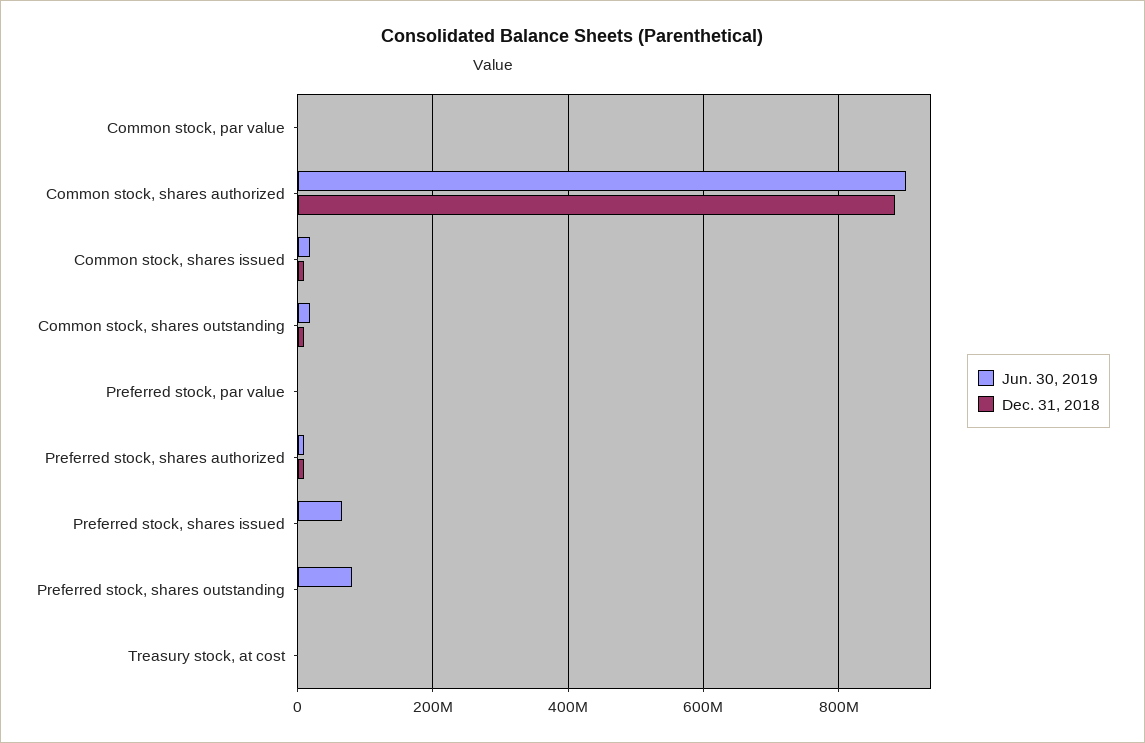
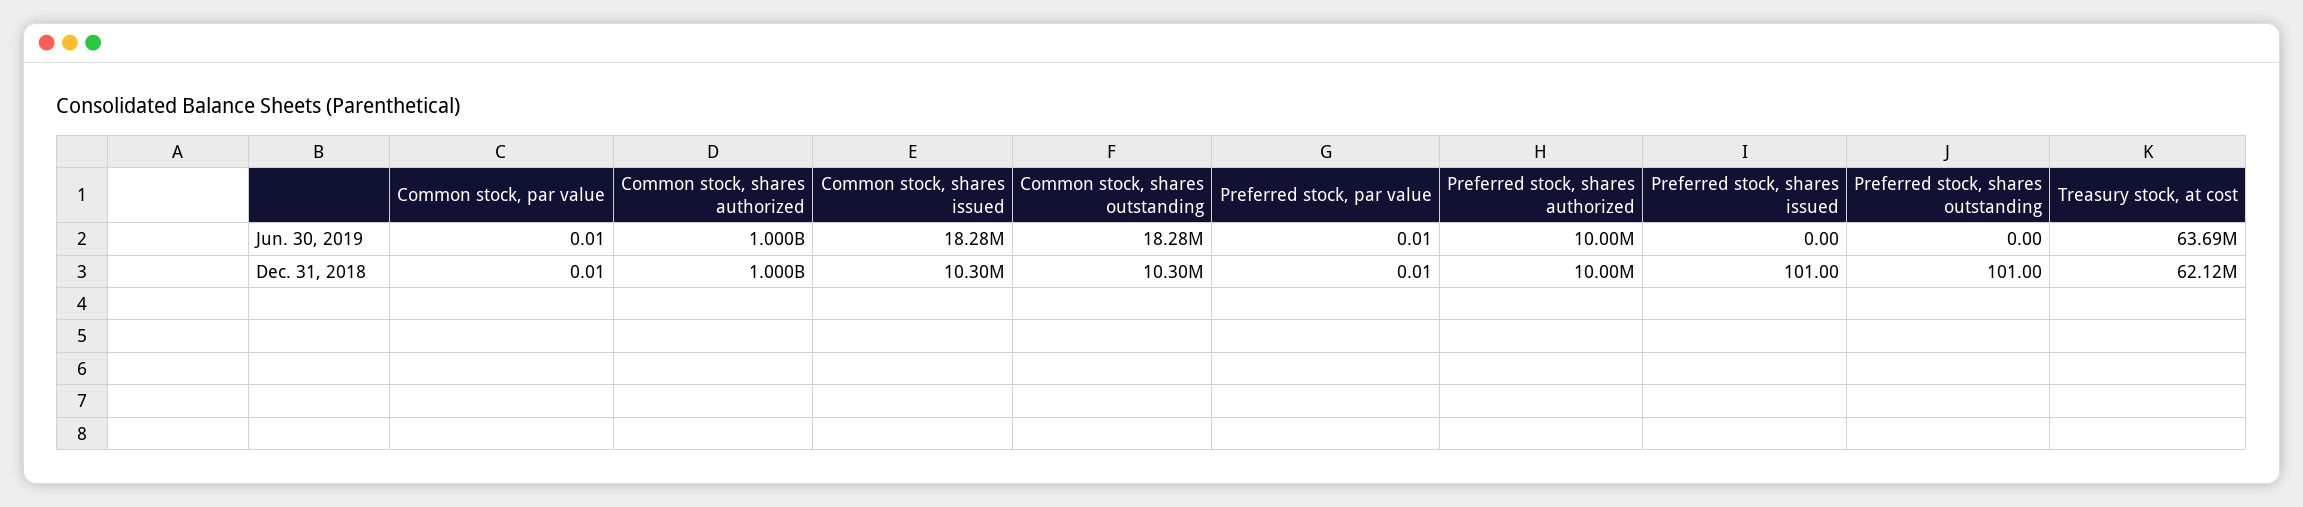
Jun. 30, 2019, Common stock, shares authorized: 900000000 -> 1000000000
Dec. 31, 2018, Common stock, shares authorized: 880000000 -> 1000000000
Jun. 30, 2019, Preferred stock, shares issued: 60000000 -> 0
Jun. 30, 2019, Preferred stock, shares outstanding: 80000000 -> 0
Jun. 30, 2019, Treasury stock, at cost: 0 -> 63690000
Dec. 31, 2018, Treasury stock, at cost: 0 -> 62120000

